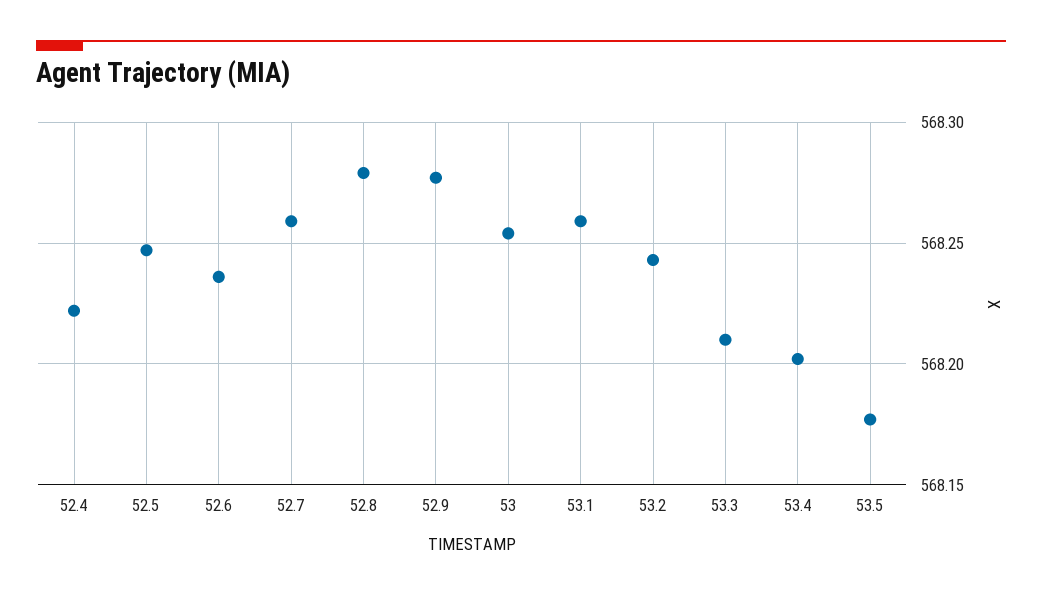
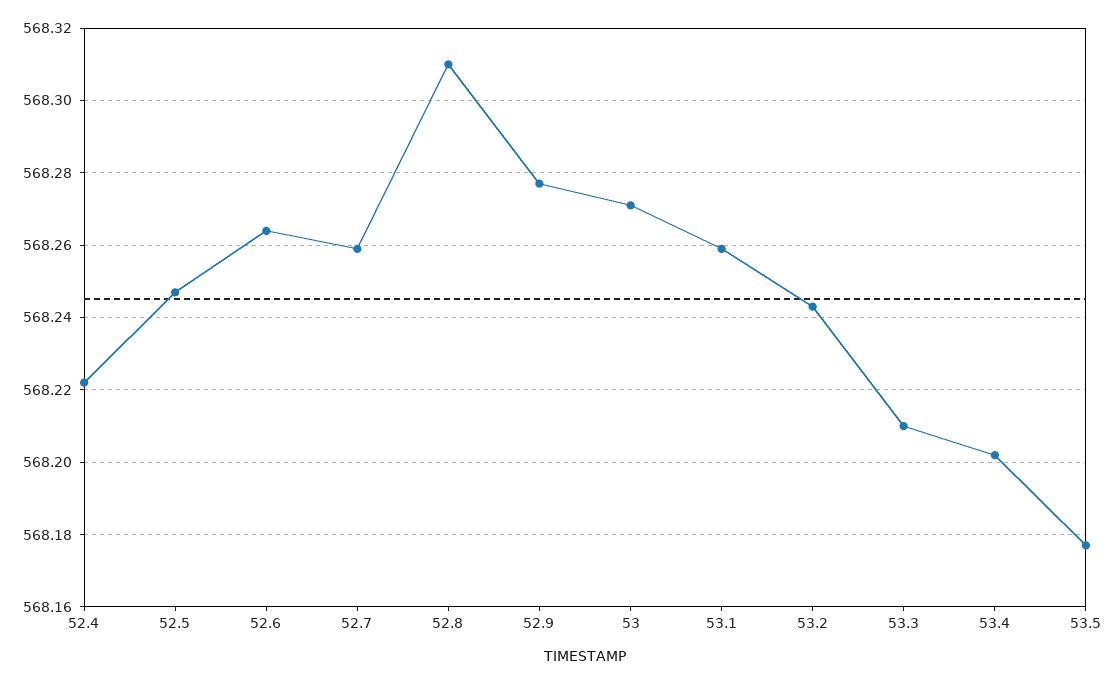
52.6: 568.235 -> 568.265
52.8: 568.28 -> 568.31
53: 568.255 -> 568.27

